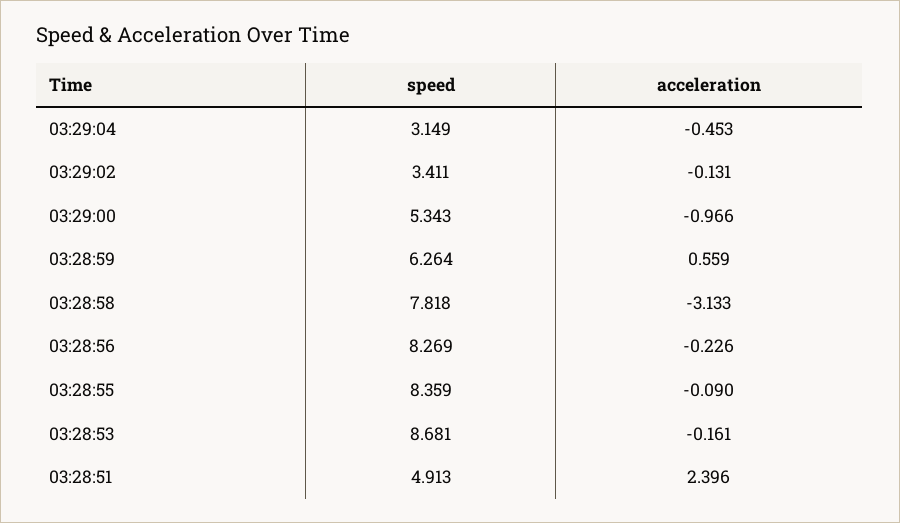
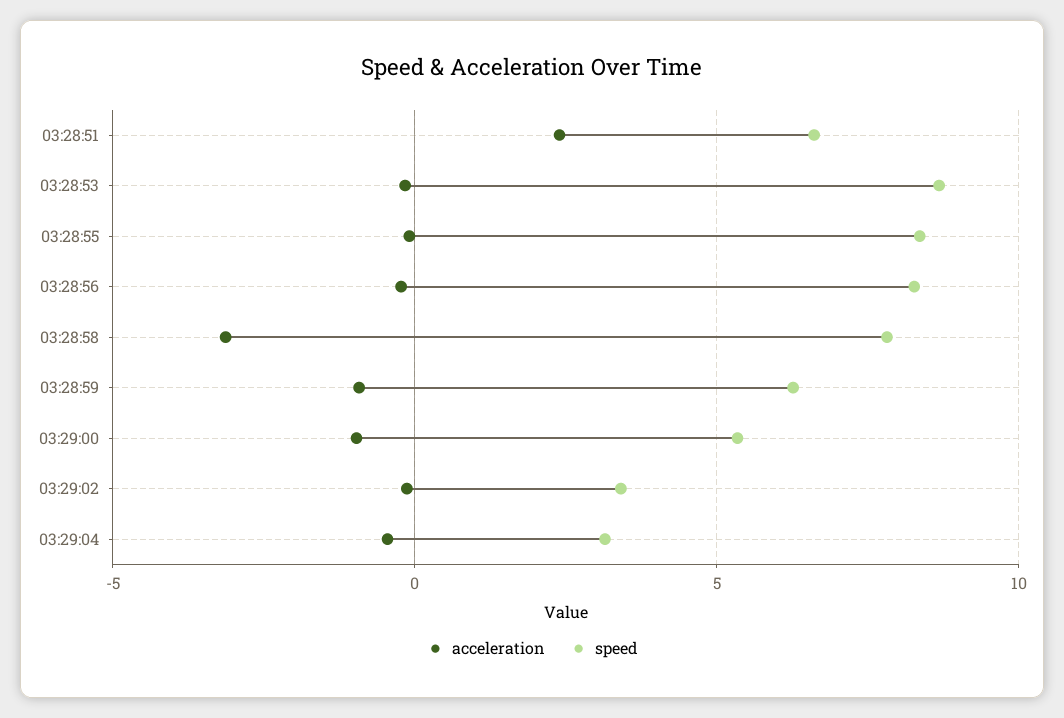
acceleration, 03:28:59: 0.559 -> -1
speed, 03:28:51: 4.913 -> 6.5

